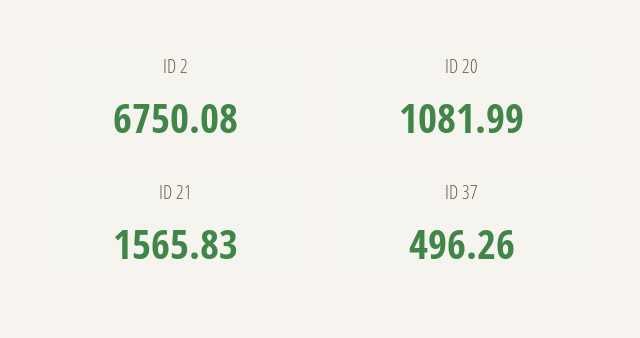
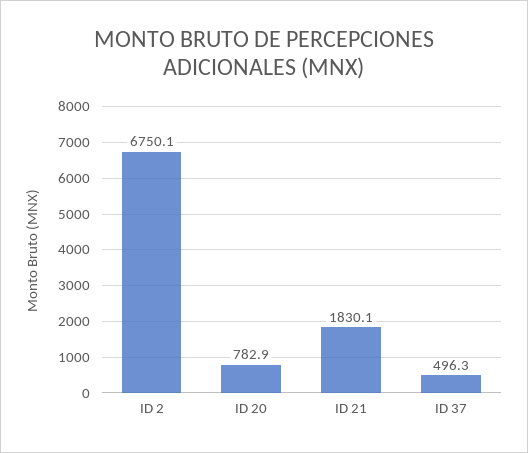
ID 20: 1081.99 -> 782.9
ID 21: 1565.83 -> 1830.1

